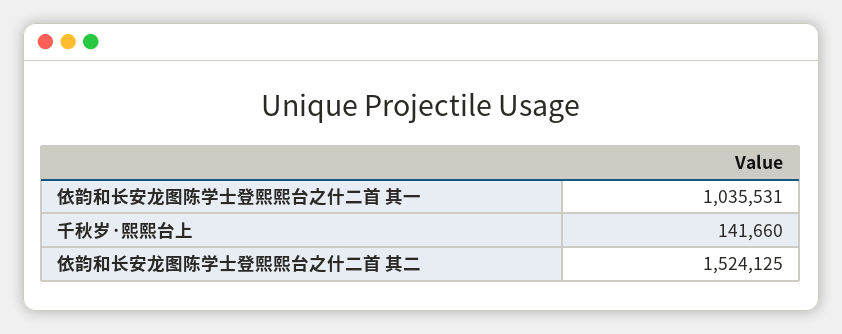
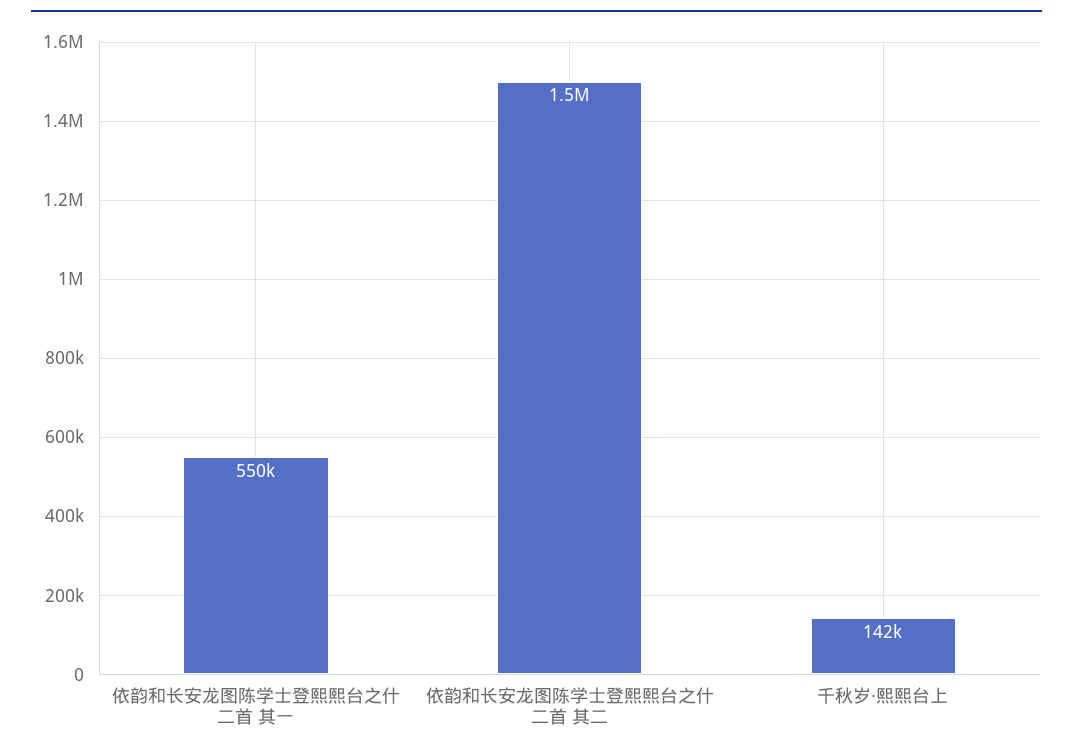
依韵和长安龙图陈学士登熙熙台之什二首 其一: 1035531 -> 550000

